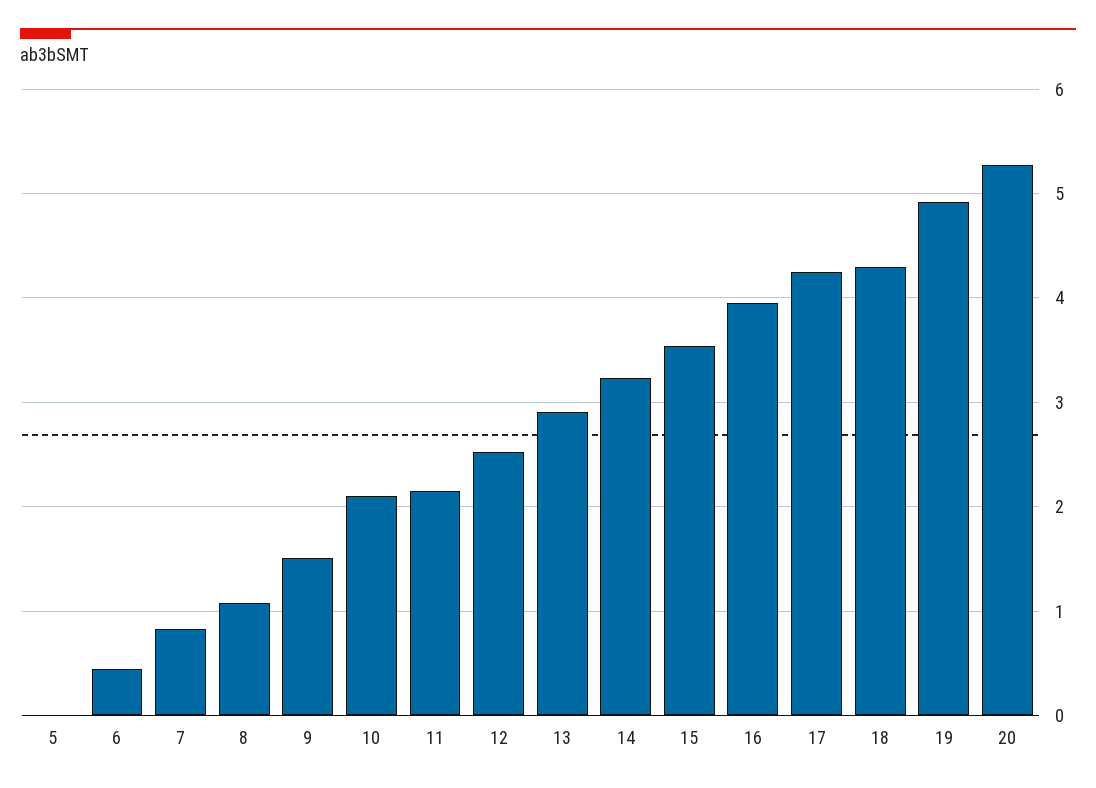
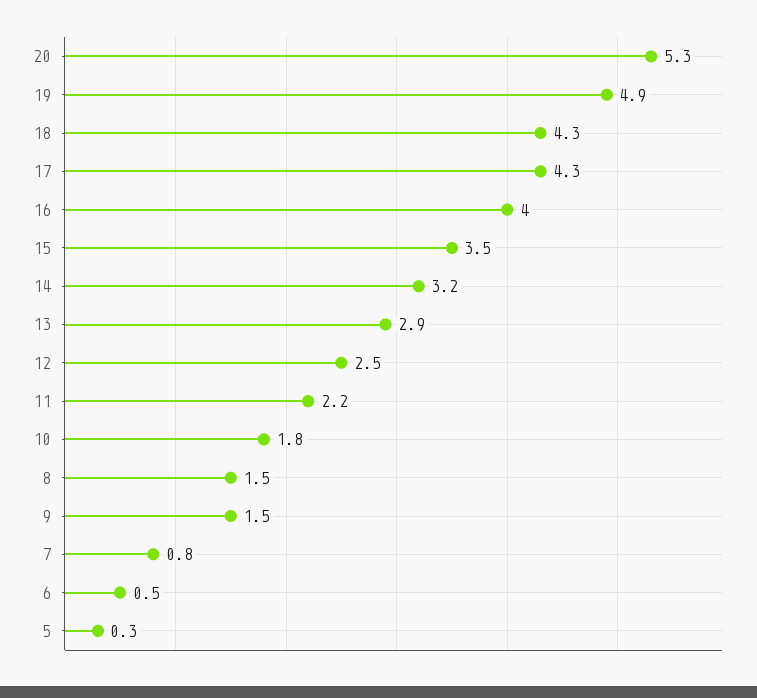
5: 0 -> 0.3
8: 1.1 -> 1.5
10: 2.1 -> 1.8

